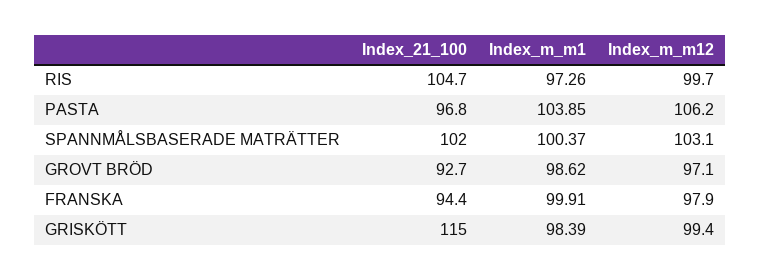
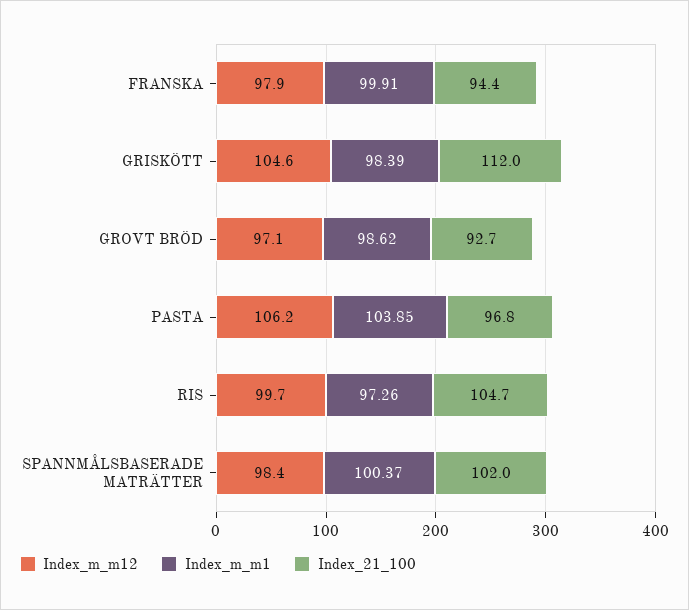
Index_m_m12, SPANNMÅLSBASERADE MATRÄTTER: 103.1 -> 98.4
Index_21_100, GRISKÖTT: 115 -> 112
Index_m_m12, GRISKÖTT: 99.4 -> 104.6

